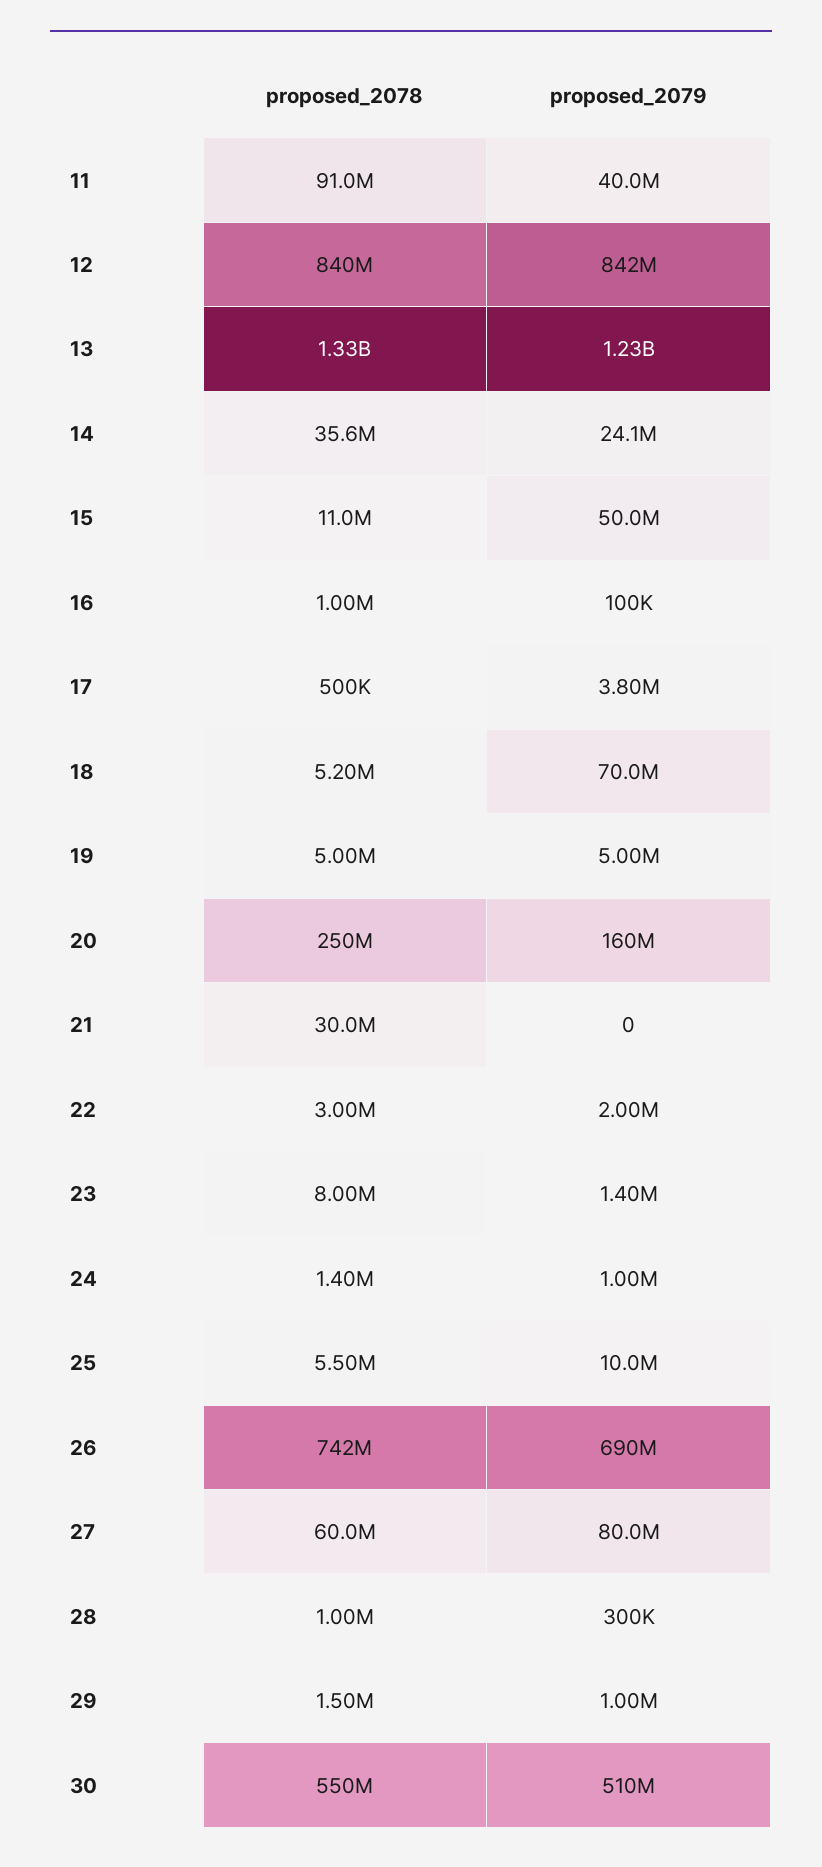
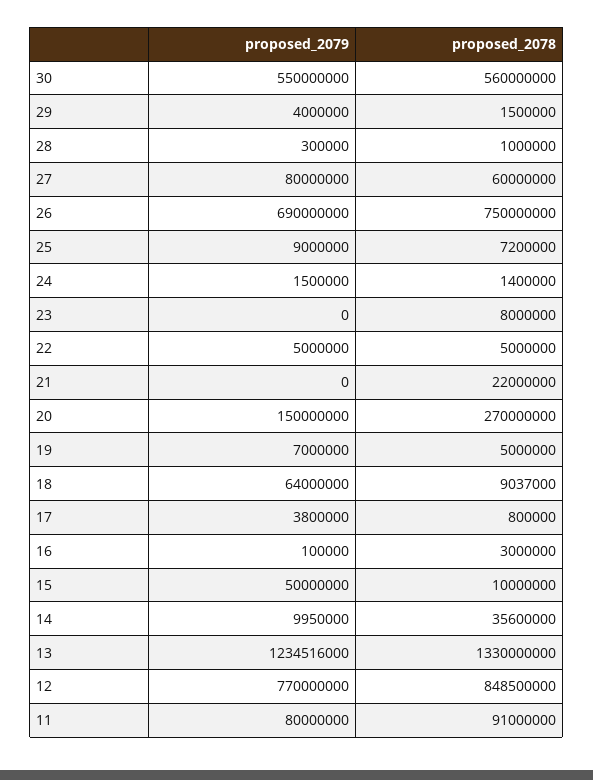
proposed_2079, 11: 40000000 -> 80000000
proposed_2078, 12: 840000000 -> 848500000
proposed_2079, 12: 842000000 -> 770000000
proposed_2079, 14: 24100000 -> 9950000
proposed_2078, 15: 11000000 -> 10000000
proposed_2078, 16: 1000000 -> 3000000
proposed_2078, 17: 500000 -> 800000
proposed_2078, 18: 5200000 -> 9037000
proposed_2079, 18: 70000000 -> 64000000
proposed_2079, 19: 5000000 -> 7000000
proposed_2078, 20: 250000000 -> 270000000
proposed_2079, 20: 160000000 -> 150000000
proposed_2078, 21: 30000000 -> 22000000
proposed_2078, 22: 3000000 -> 5000000
proposed_2079, 22: 2000000 -> 5000000
proposed_2079, 23: 1400000 -> 0
proposed_2079, 24: 1000000 -> 1500000
proposed_2078, 25: 5500000 -> 7200000
proposed_2079, 25: 10000000 -> 9000000
proposed_2078, 26: 742000000 -> 750000000
proposed_2079, 29: 1000000 -> 4000000
proposed_2078, 30: 550000000 -> 560000000
proposed_2079, 30: 510000000 -> 550000000

